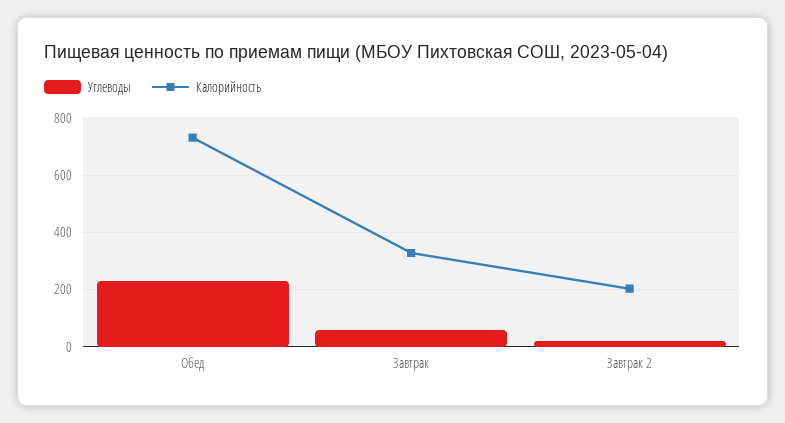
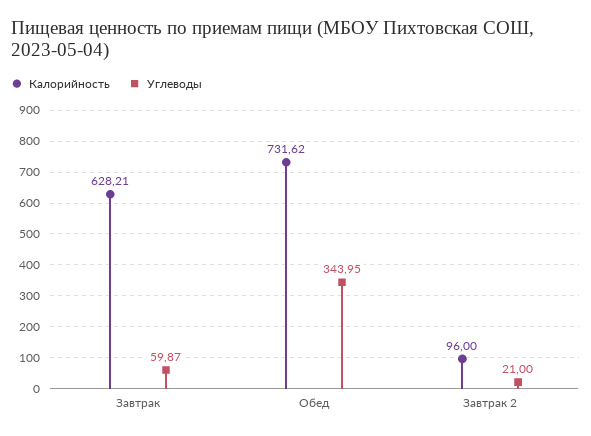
Углеводы, Обед: 225 -> 343.95
Калорийность, Завтрак: 325 -> 628.21
Калорийность, Завтрак 2: 200 -> 96

